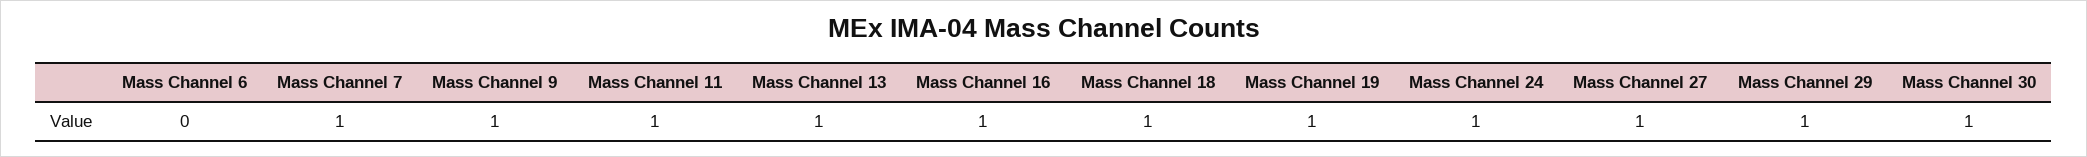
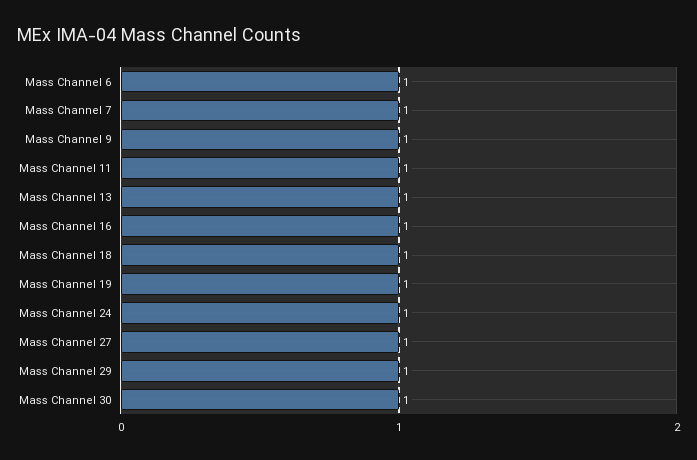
Mass Channel 6: 0 -> 1

